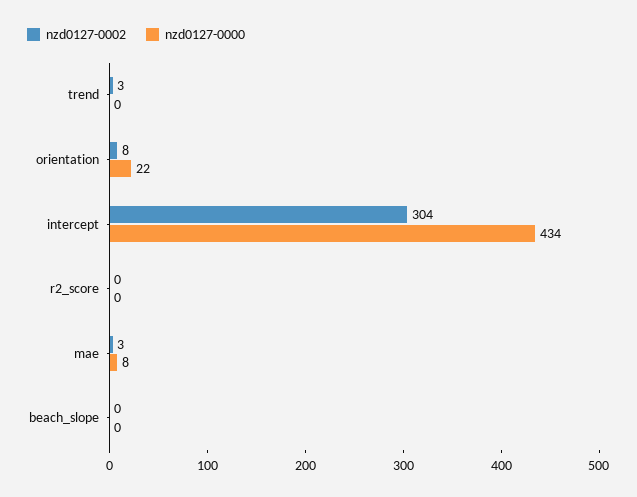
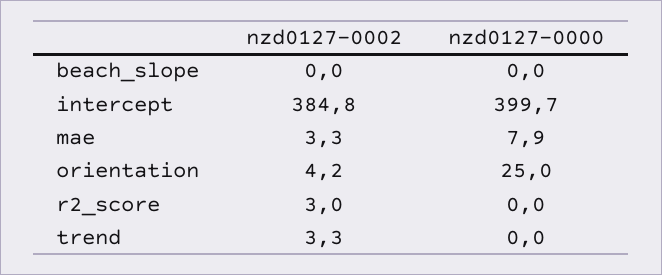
nzd0127-0002, orientation: 8 -> 4.2
nzd0127-0000, orientation: 22 -> 25
nzd0127-0002, intercept: 304 -> 384.8
nzd0127-0000, intercept: 434 -> 399.7
nzd0127-0002, r2_score: 0 -> 3

